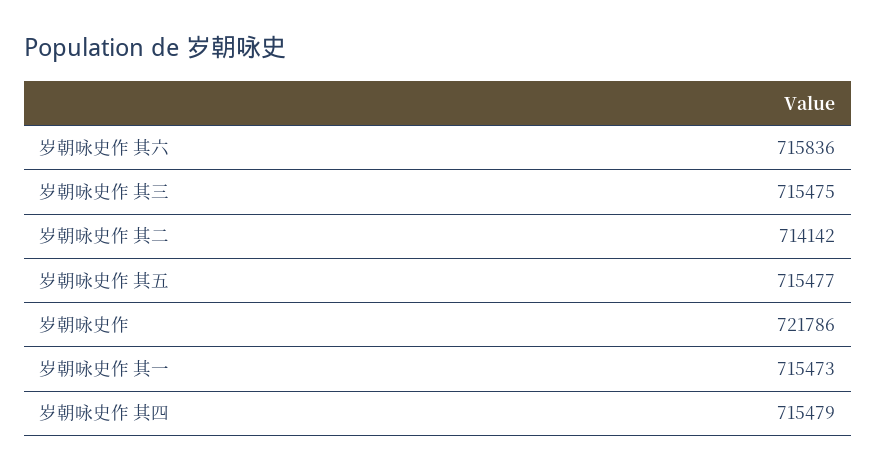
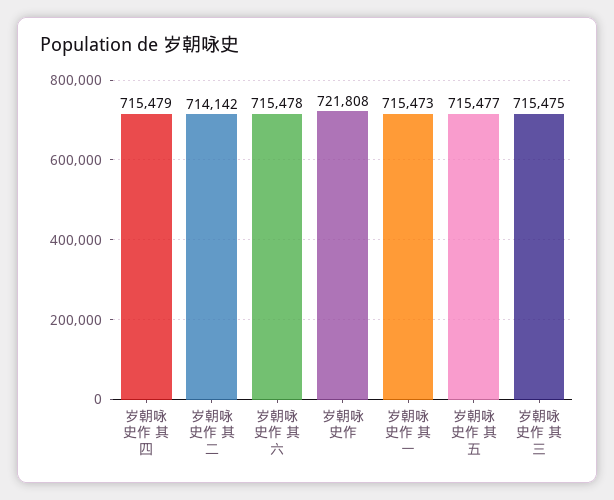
岁朝咏史作 其六: 715836 -> 715478
岁朝咏史作: 721786 -> 721808

